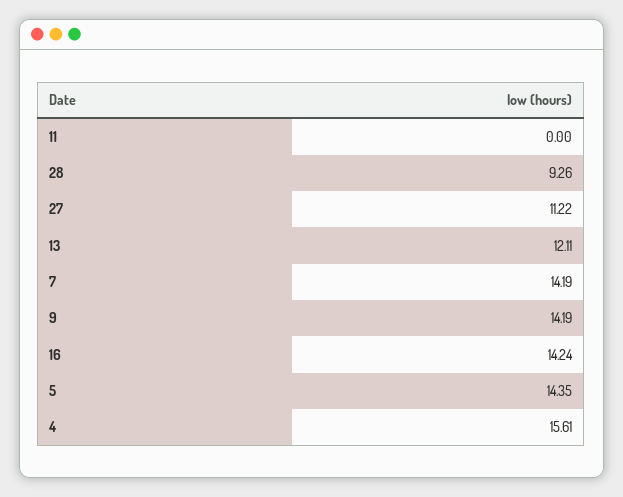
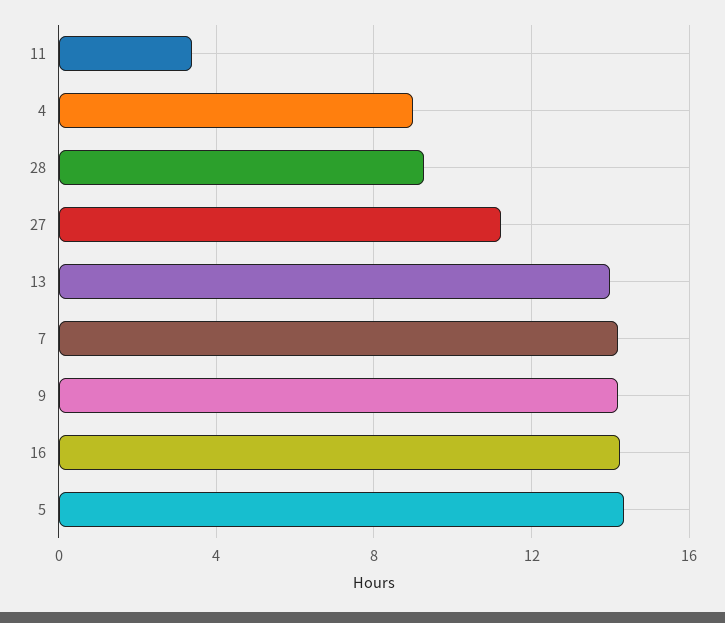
11: 0 -> 3.5
13: 12.11 -> 14
4: 15.61 -> 9

